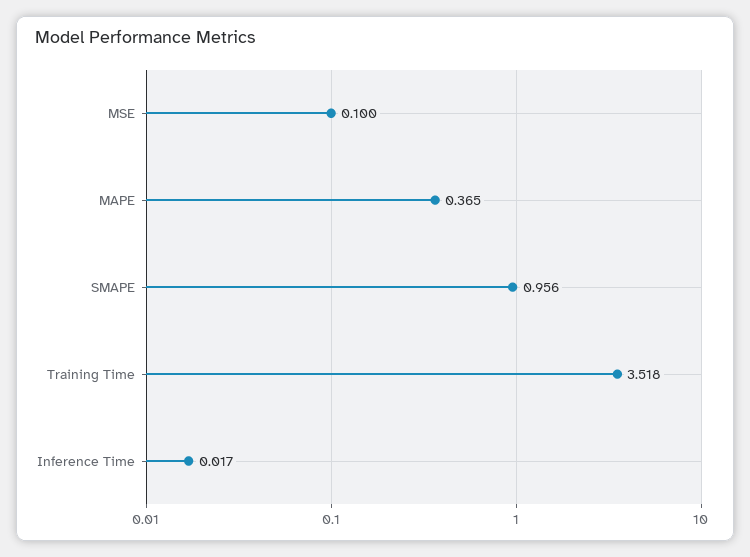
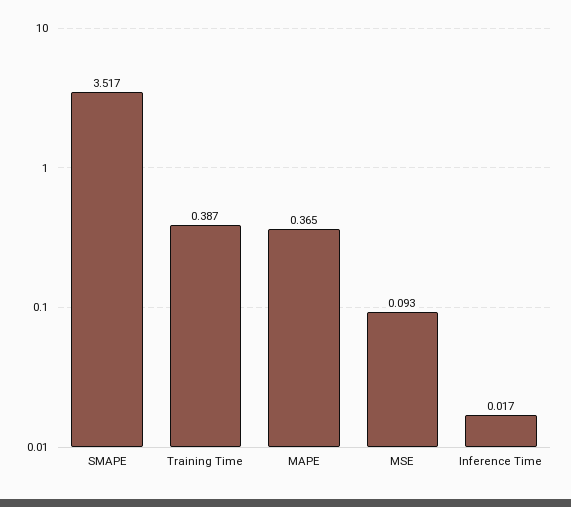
MSE: 0.1 -> 0.093
SMAPE: 0.956 -> 3.517
Training Time: 3.518 -> 0.387

